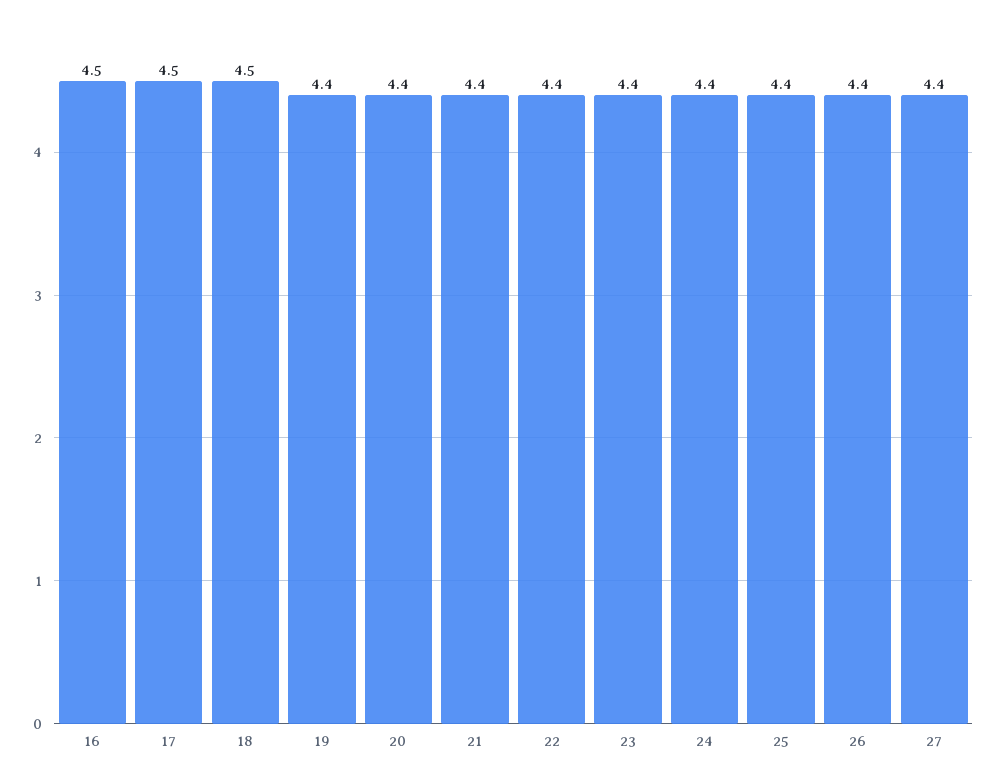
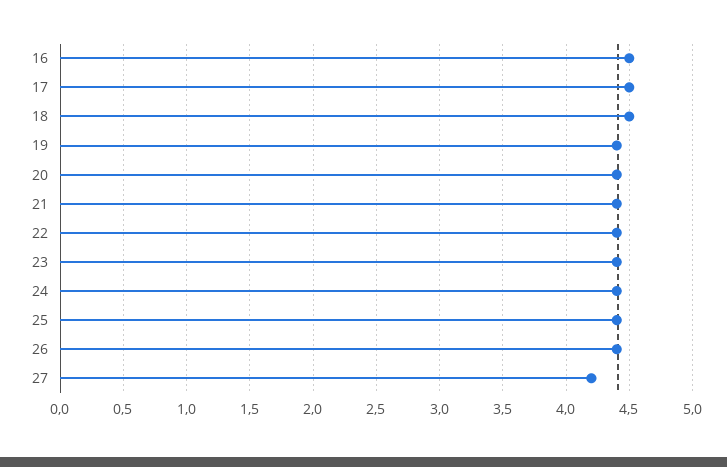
27: 4.4 -> 4.2

